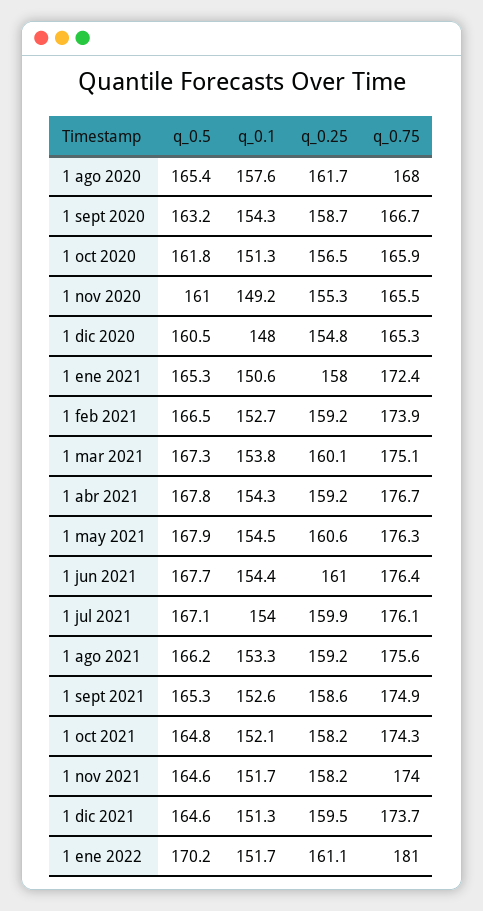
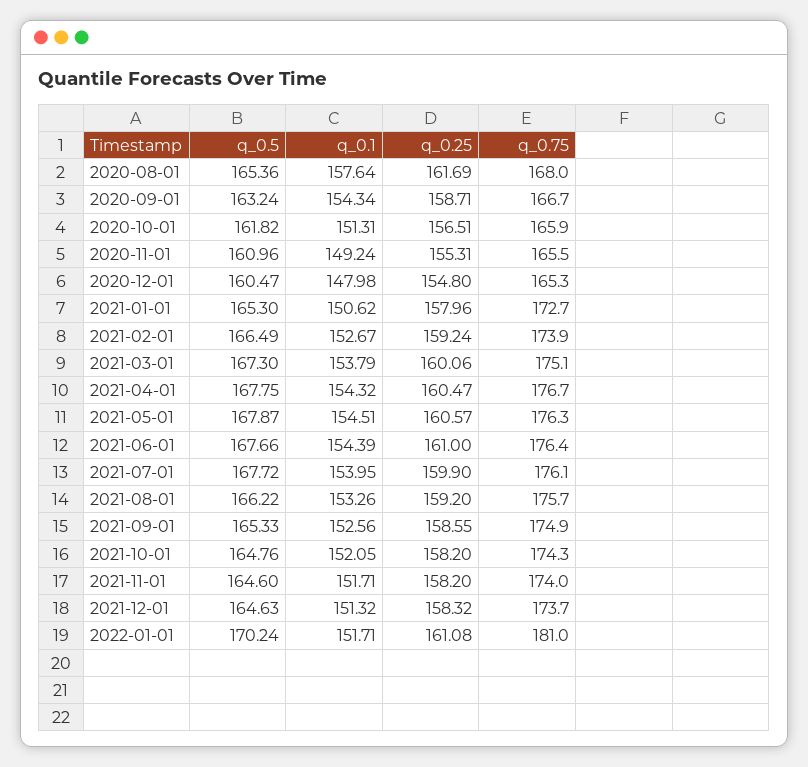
q_0.75, 1 ene 2021: 172.4 -> 172.7
q_0.25, 1 abr 2021: 159.2 -> 160.47
q_0.5, 1 jul 2021: 167.1 -> 167.72
q_0.75, 1 ago 2021: 175.6 -> 175.7
q_0.25, 1 dic 2021: 159.5 -> 158.32

